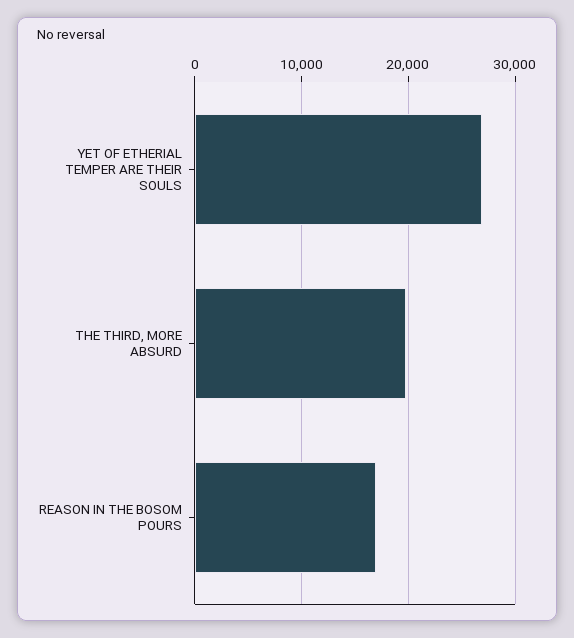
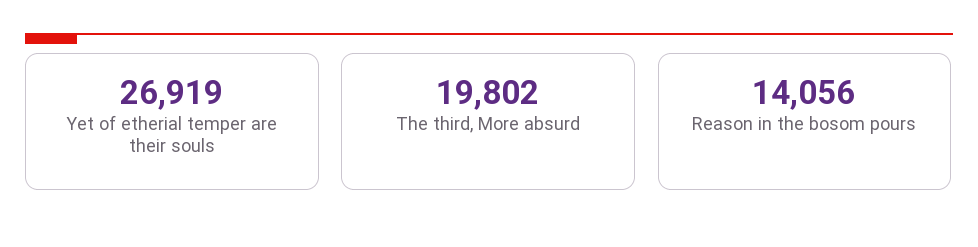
REASON IN THE BOSOM POURS: 17000 -> 14056

